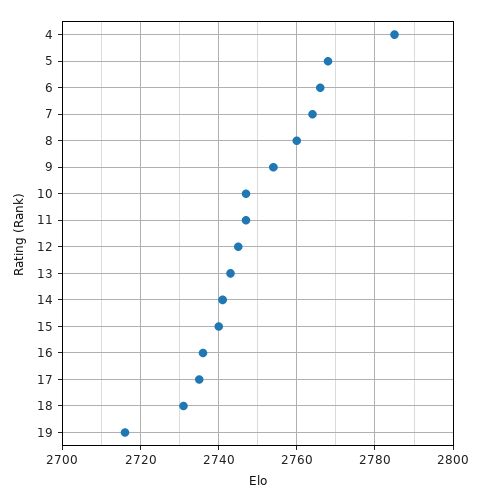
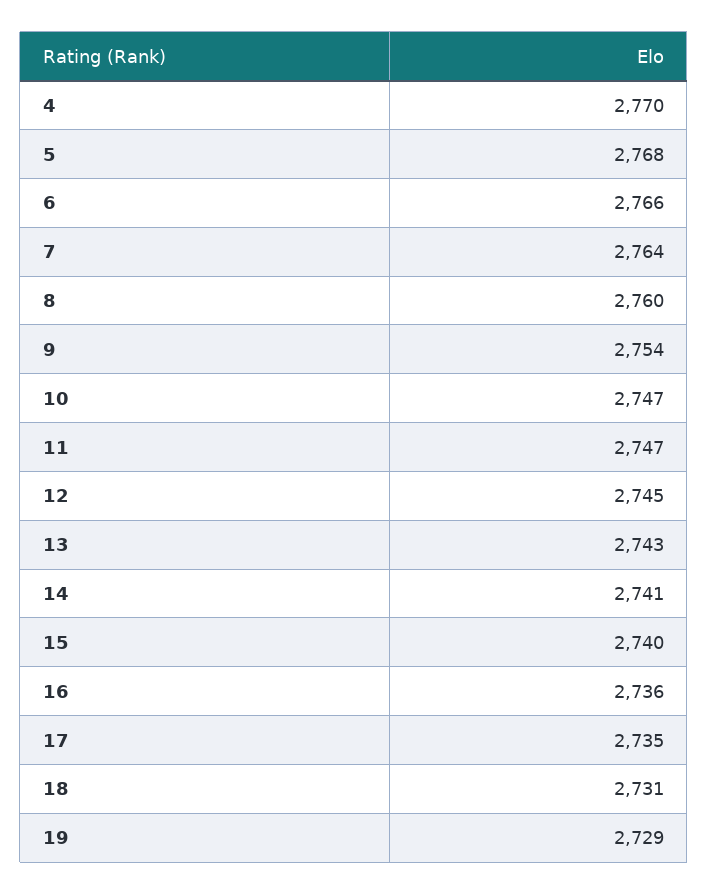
4: 2785 -> 2770
19: 2715 -> 2729

